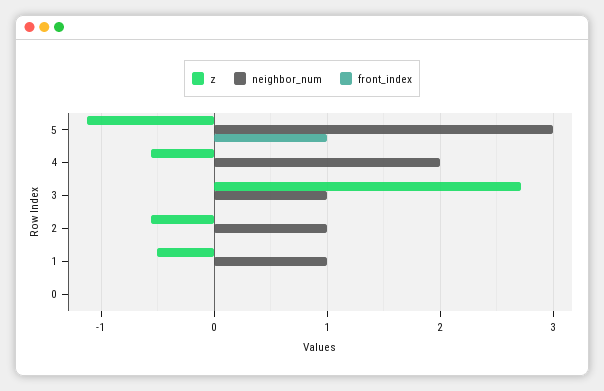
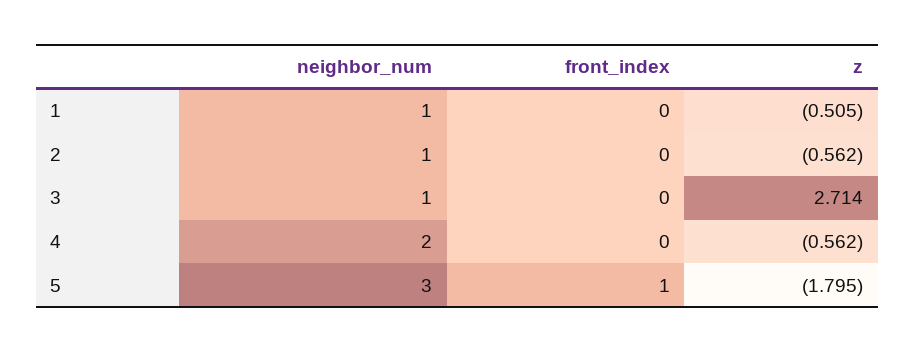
z, 5: -1.1 -> -1.795
z, 0: 0 -> none
neighbor_num, 0: 0 -> none
front_index, 0: 0 -> none

